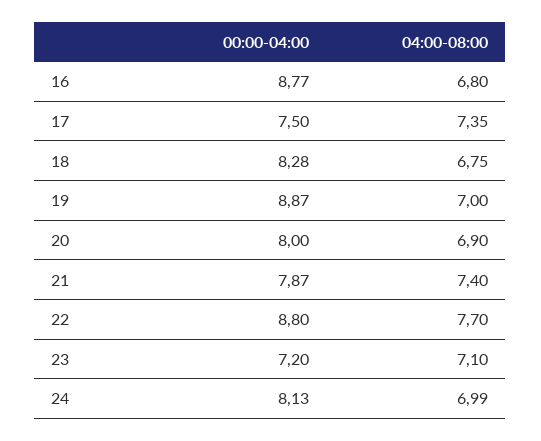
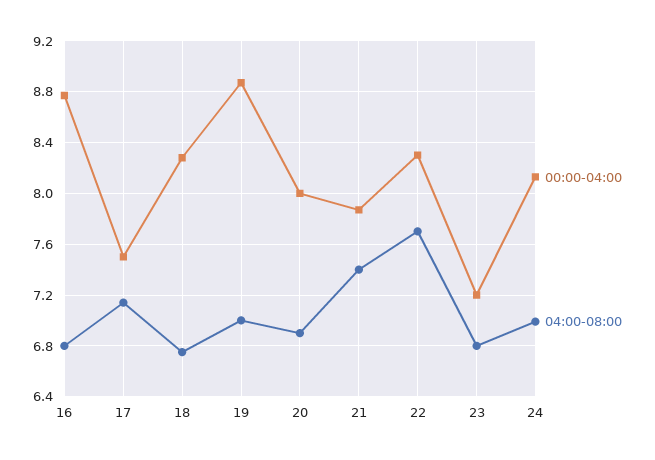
04:00-08:00, 17: 7.35 -> 7.15
00:00-04:00, 22: 8.8 -> 8.3
04:00-08:00, 23: 7.1 -> 6.8

